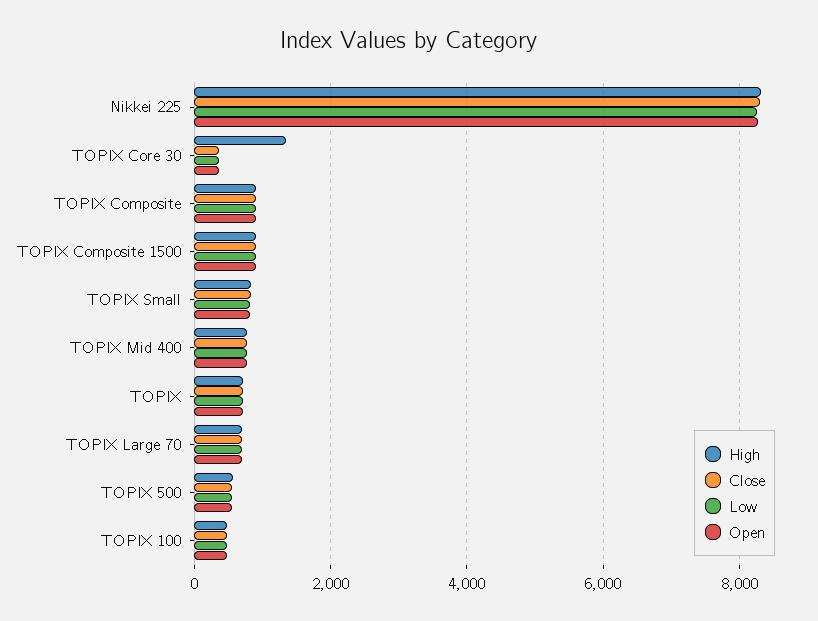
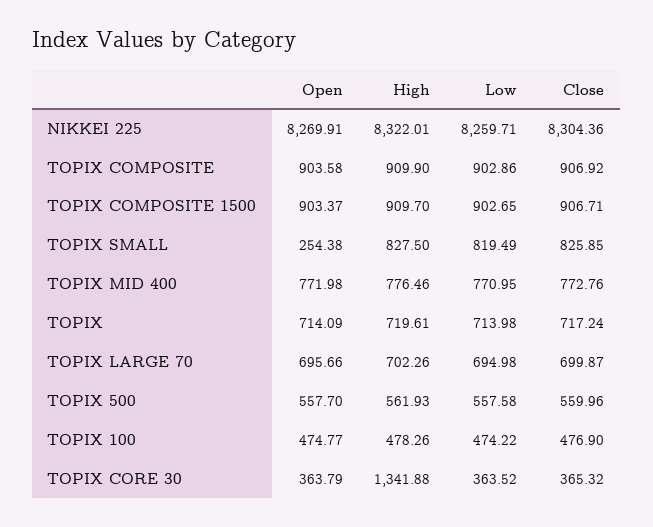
Open, TOPIX Small: 800 -> 254.38

